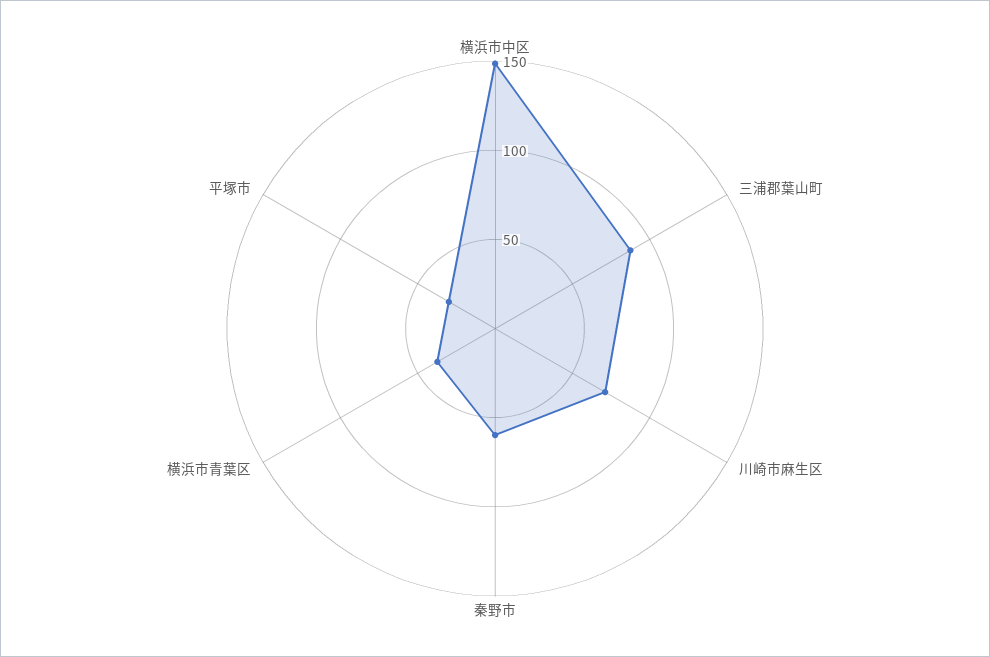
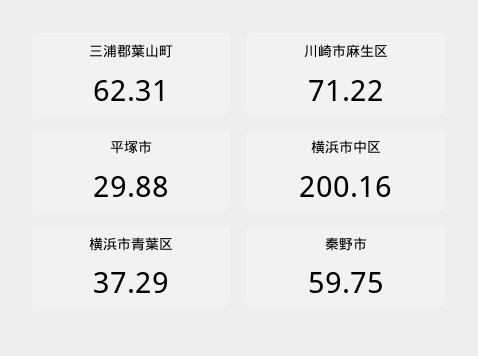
横浜市中区: 150 -> 200.16
三浦郡葉山町: 90 -> 62.31

